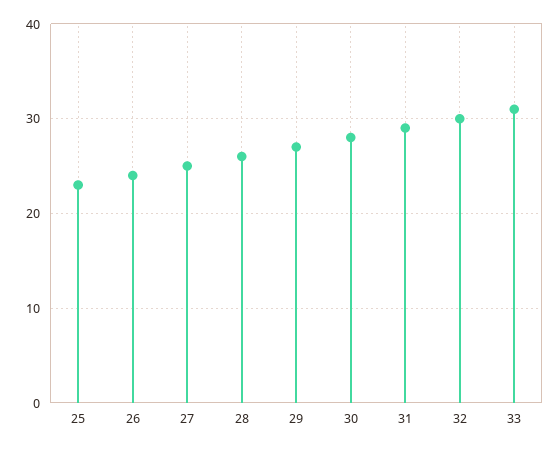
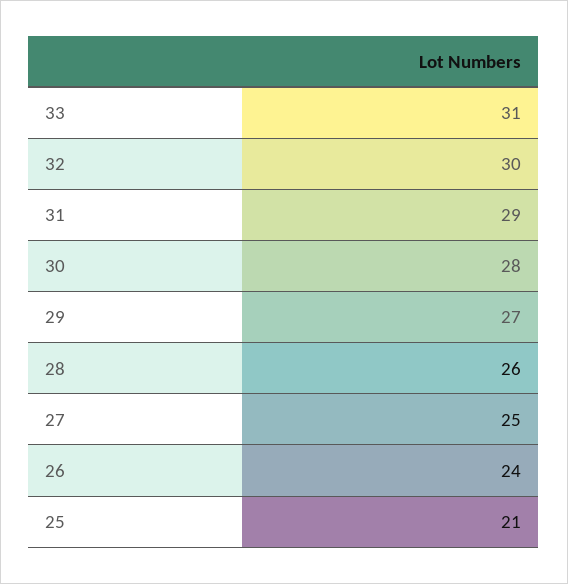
25: 23 -> 21

